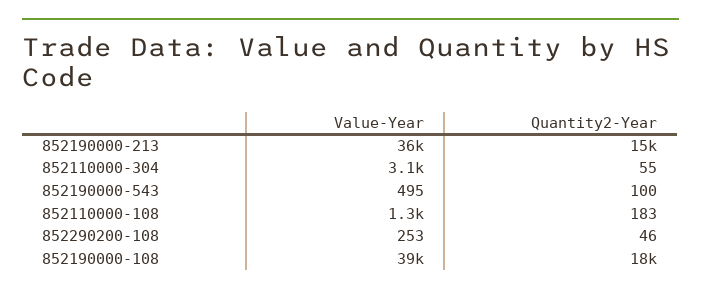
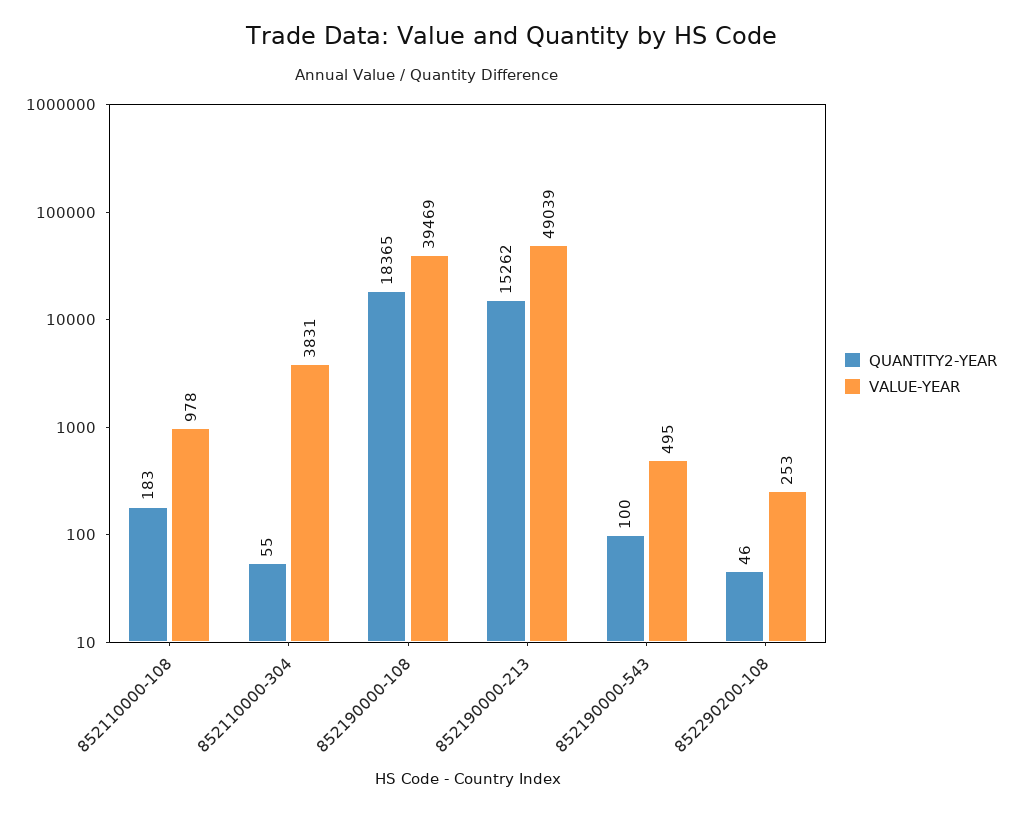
Value-Year, 852190000-213: 36000 -> 49039
Value-Year, 852110000-304: 3100 -> 3831
Value-Year, 852110000-108: 1300 -> 978

